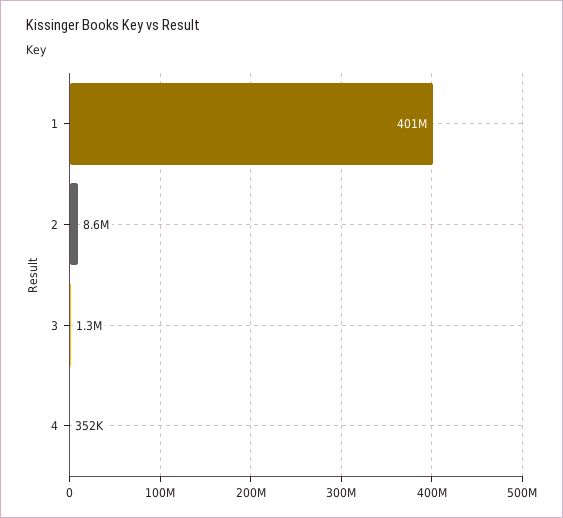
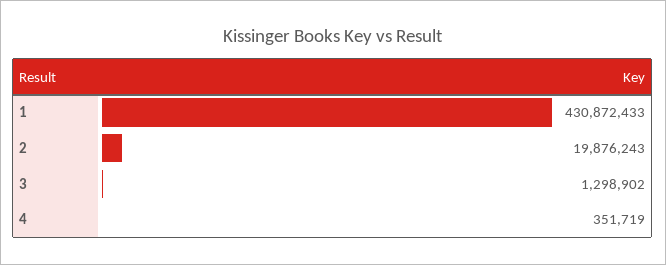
1: 401000000 -> 430872433
2: 8600000 -> 19876243

